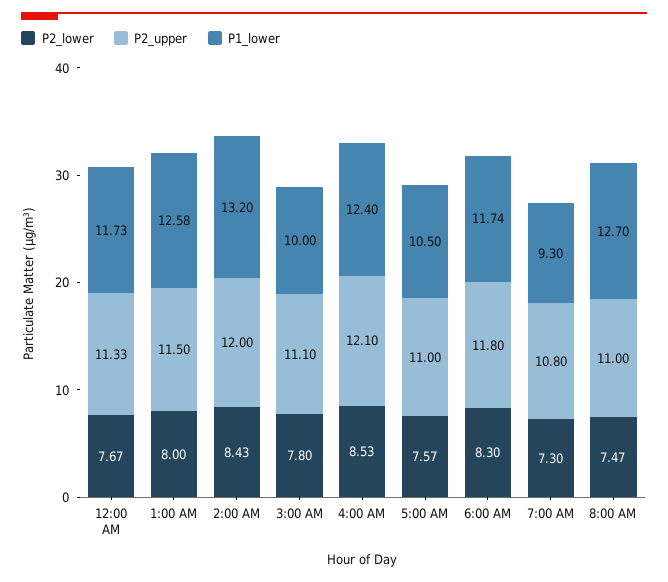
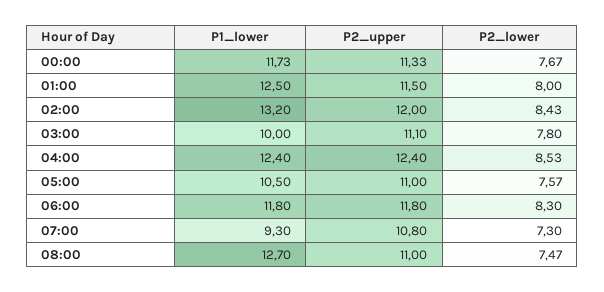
P1_lower, 1:00 AM: 12.58 -> 12.5
P2_upper, 4:00 AM: 12.1 -> 12.4
P1_lower, 6:00 AM: 11.74 -> 11.8

